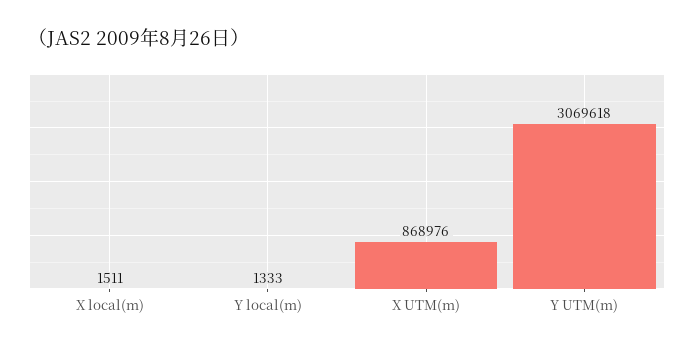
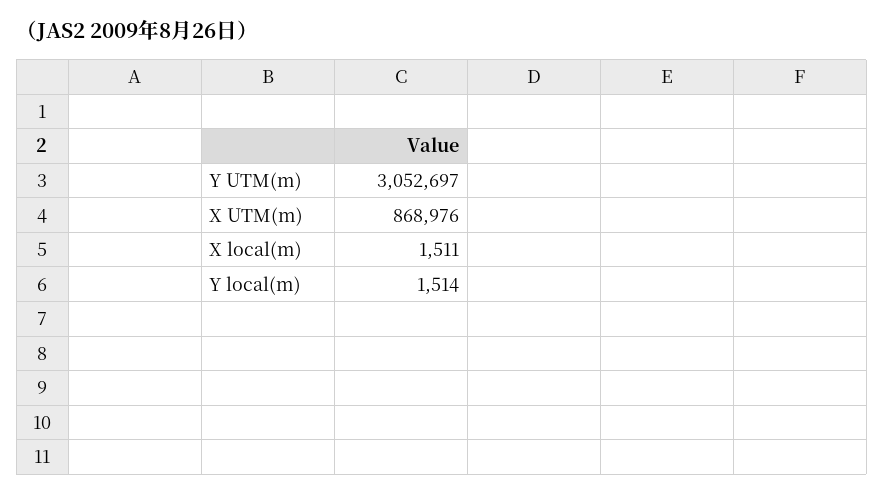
Y local(m): 1333 -> 1514
Y UTM(m): 3069618 -> 3052697

